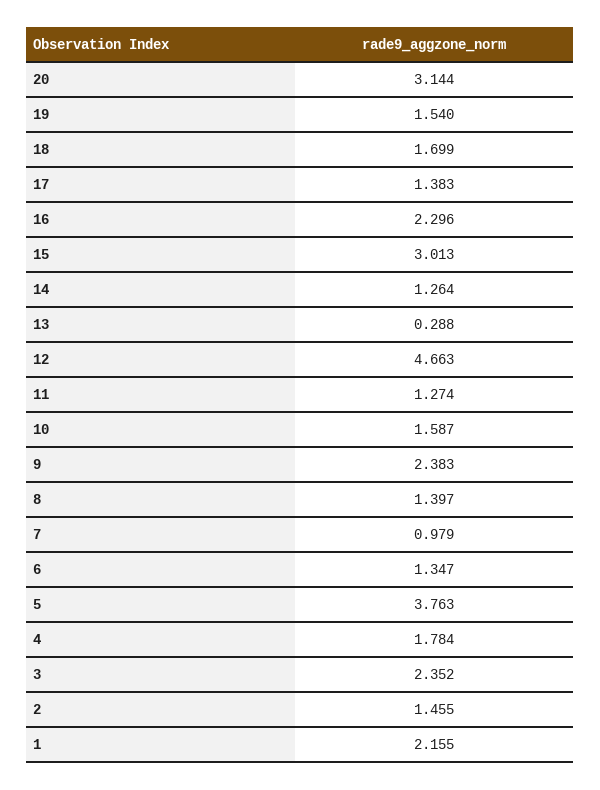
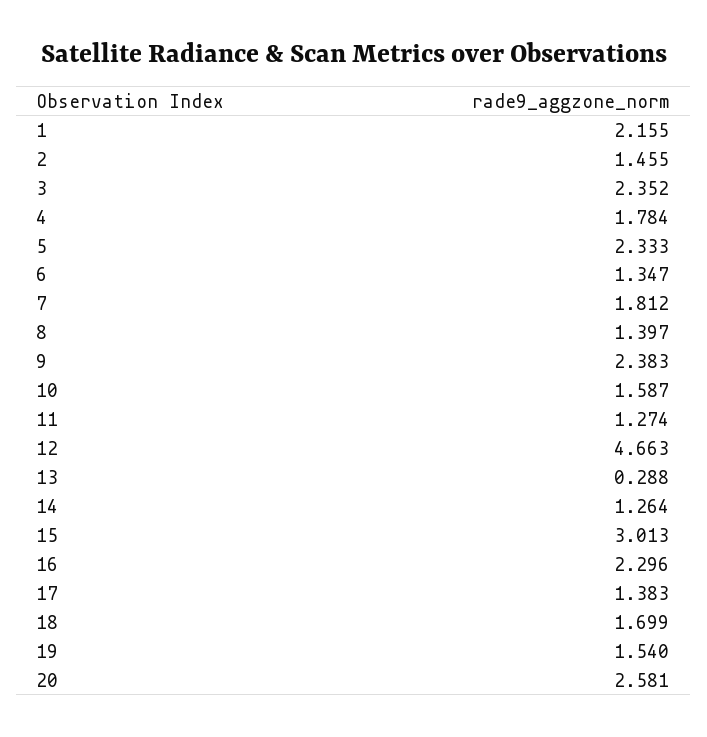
20: 3.144 -> 2.581
7: 0.979 -> 1.812
5: 3.763 -> 2.333

